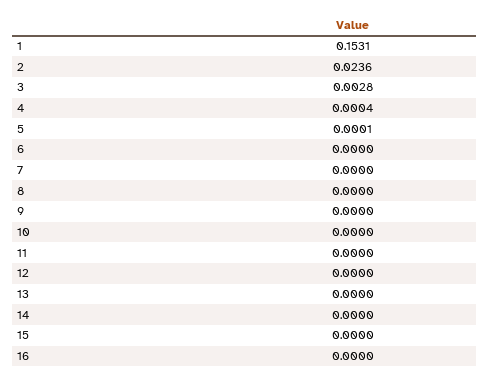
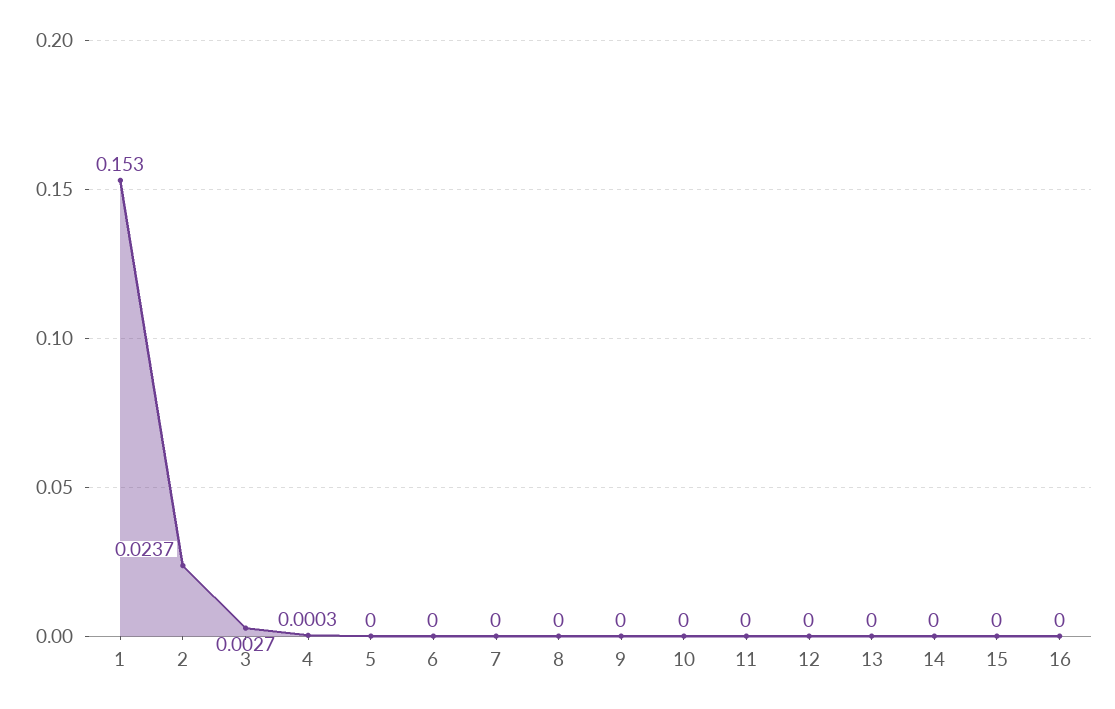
1: 0.1531 -> 0.153
2: 0.0236 -> 0.0237
3: 0.0028 -> 0.0027
4: 0.0004 -> 0.0003
5: 0.0001 -> 0

